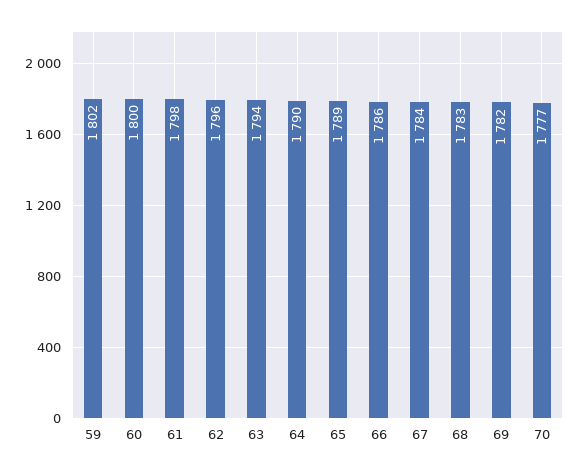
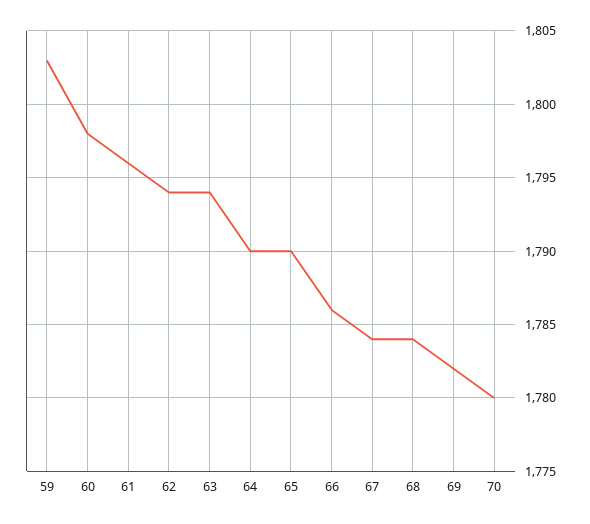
59: 1802 -> 1803
60: 1800 -> 1798
61: 1798 -> 1796
62: 1796 -> 1794
65: 1789 -> 1790
68: 1783 -> 1784
70: 1777 -> 1780

